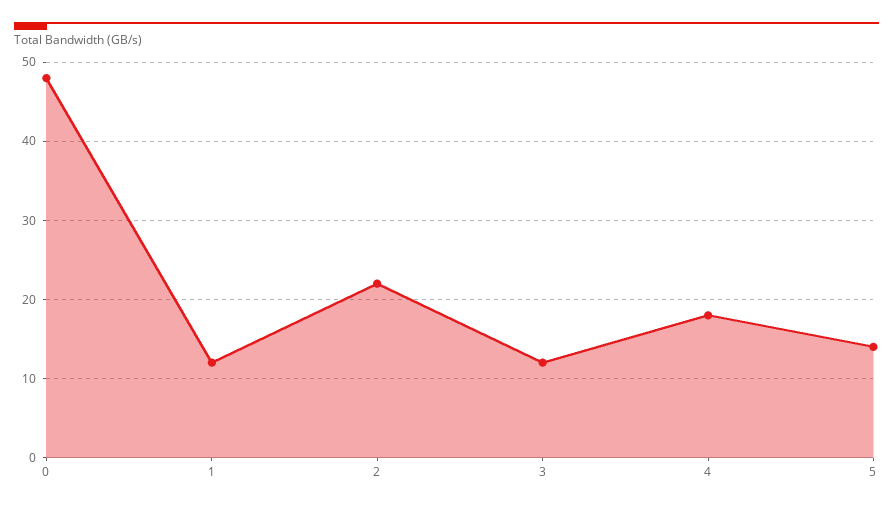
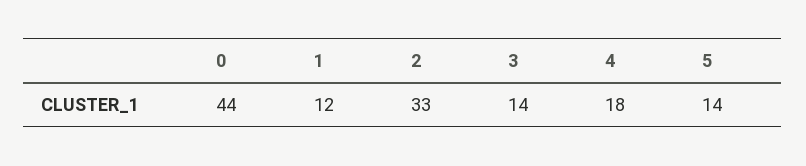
0: 48 -> 44
2: 22 -> 33
3: 12 -> 14

